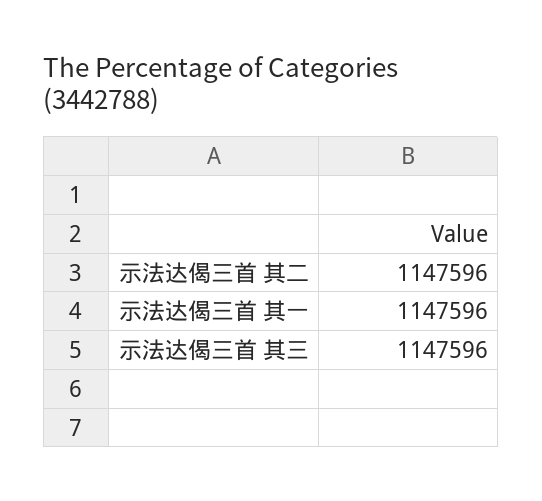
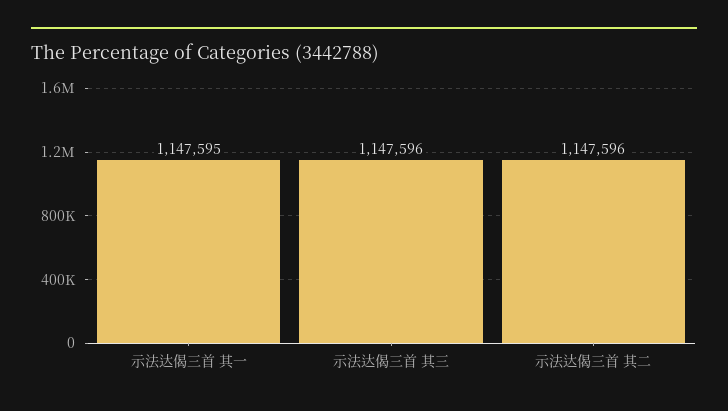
示法达偈三首 其一: 1147596 -> 1147595

